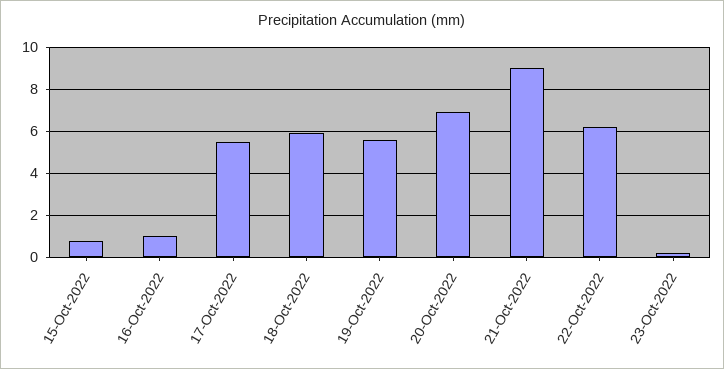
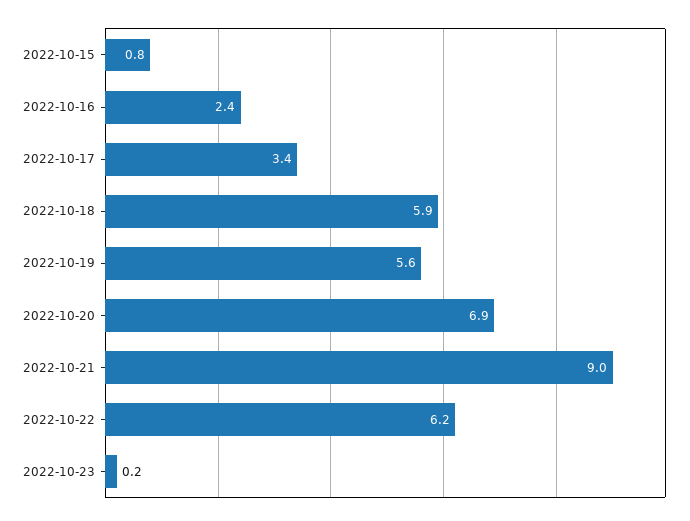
16-Oct-2022: 1 -> 2.4
17-Oct-2022: 5.5 -> 3.4

